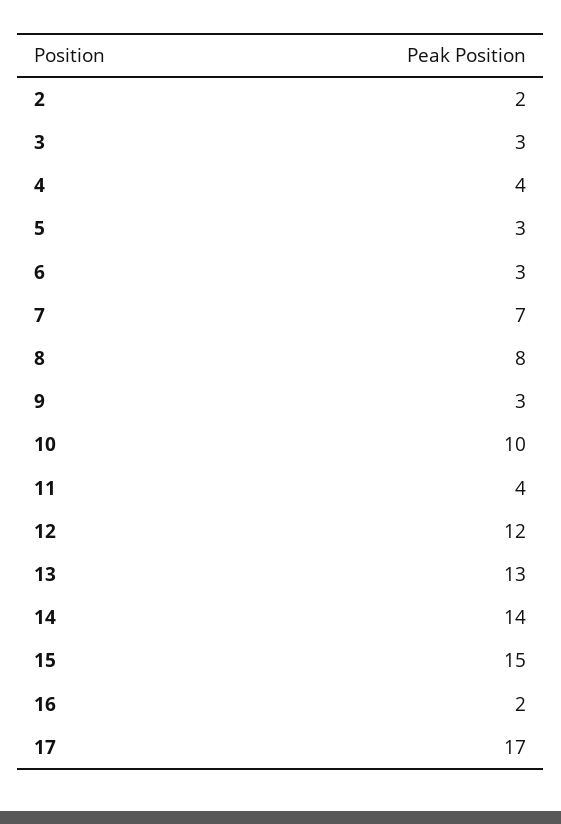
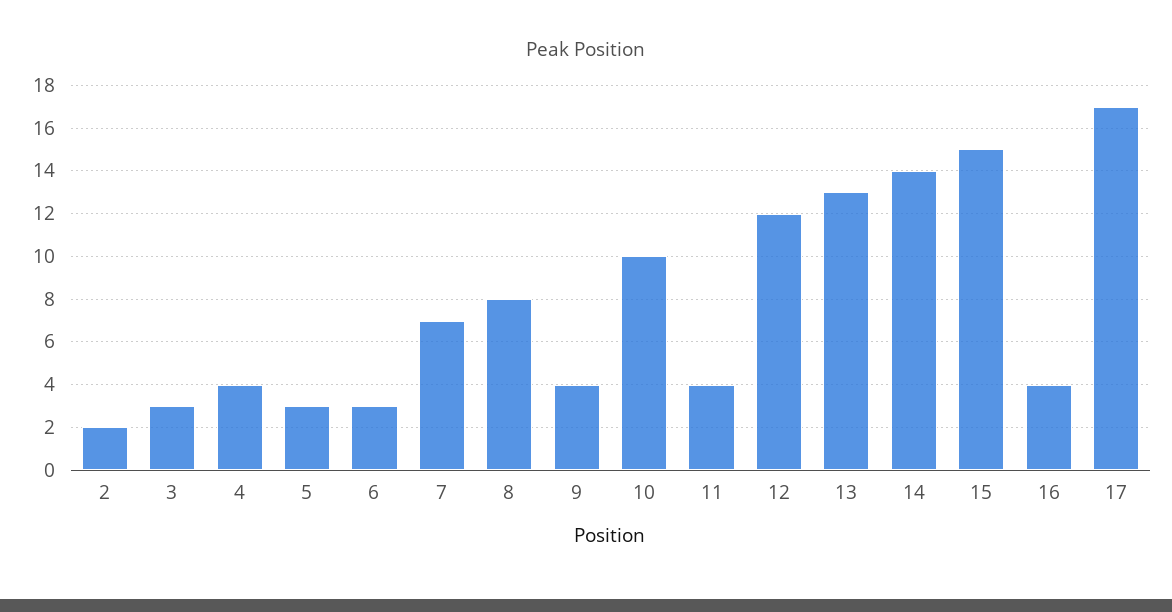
9: 3 -> 4
16: 2 -> 4

